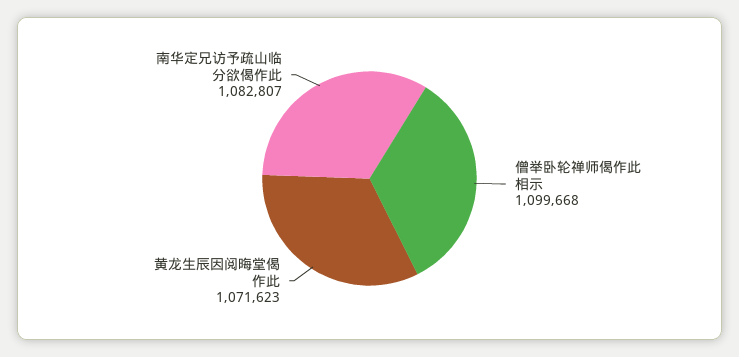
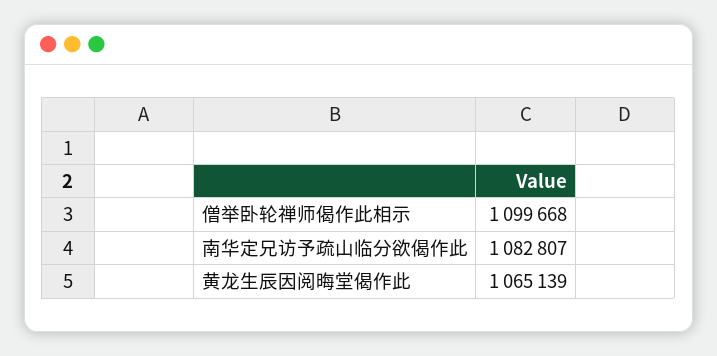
黄龙生辰因阅晦堂偈作此: 1071623 -> 1065139

